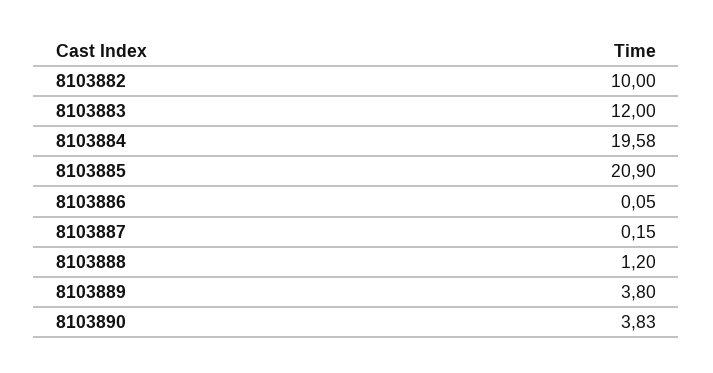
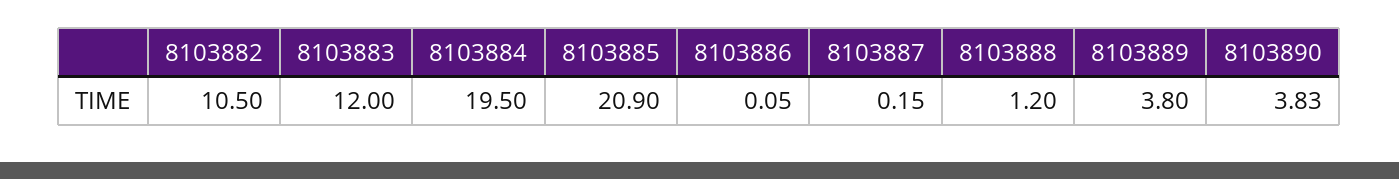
8103882: 10 -> 10.5
8103884: 19.58 -> 19.5

